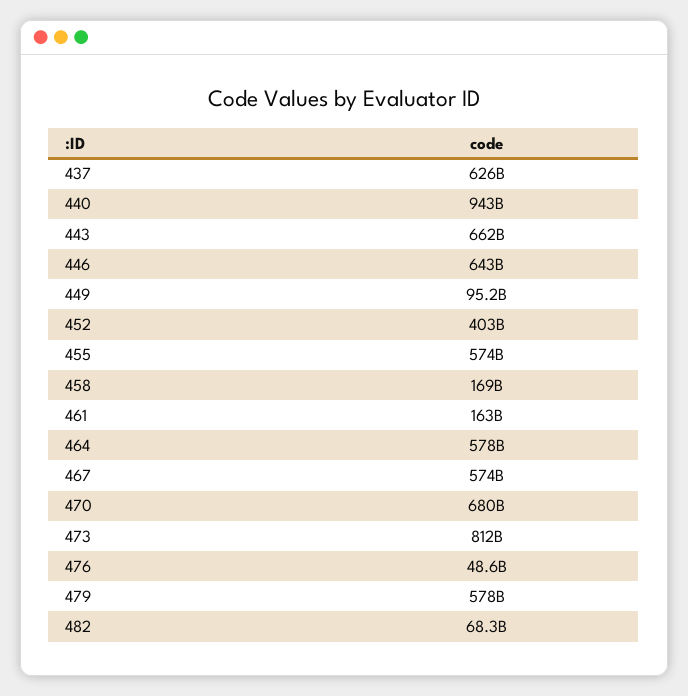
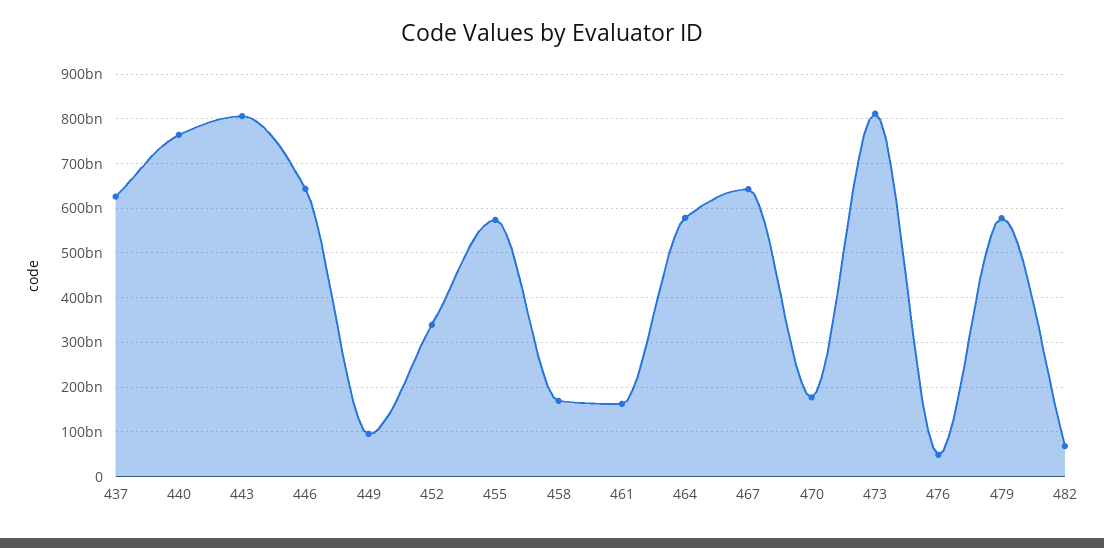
440: 943000000000 -> 760000000000
443: 662000000000 -> 800000000000
452: 403000000000 -> 340000000000
467: 574000000000 -> 640000000000
470: 680000000000 -> 180000000000

